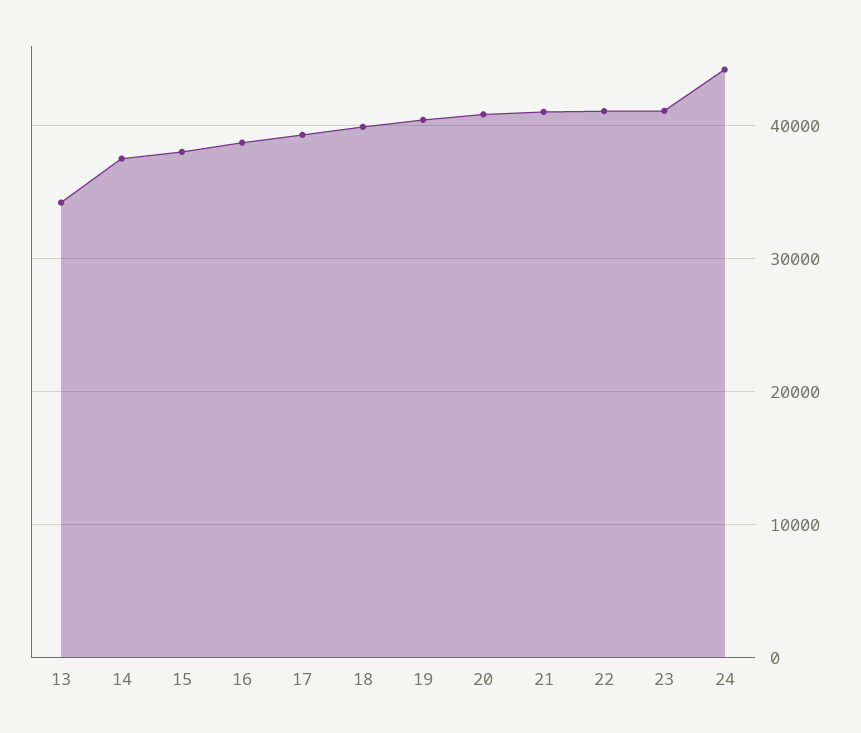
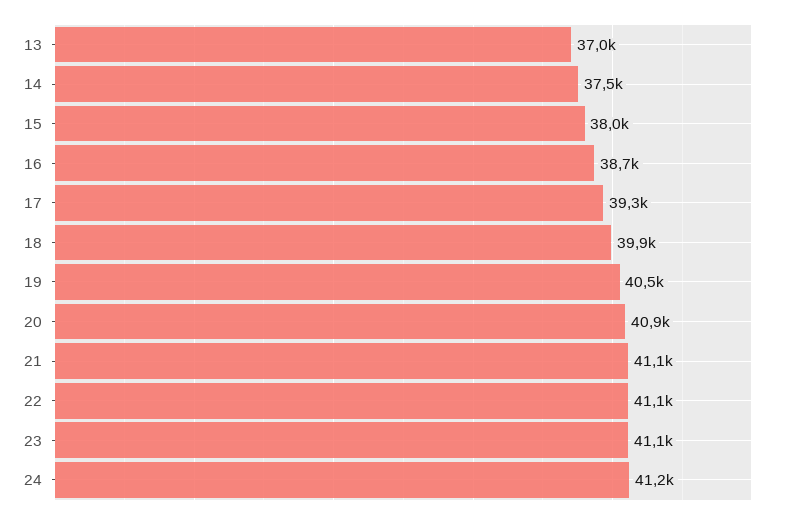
13: 34000 -> 37000
24: 44000 -> 41200

